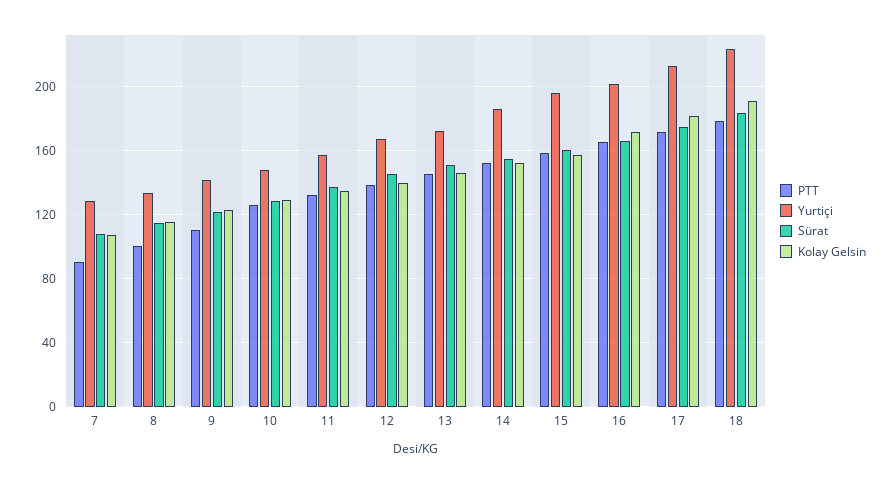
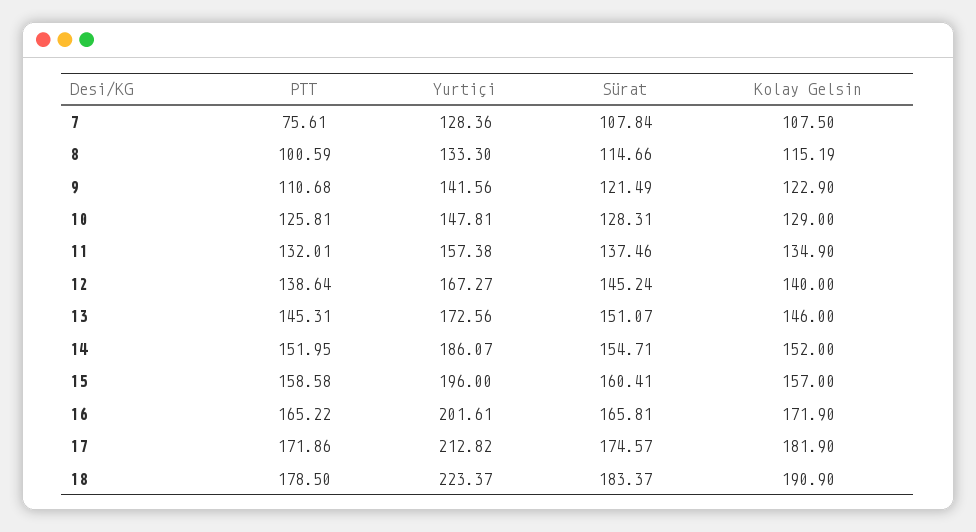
PTT, 7: 90 -> 75.61

